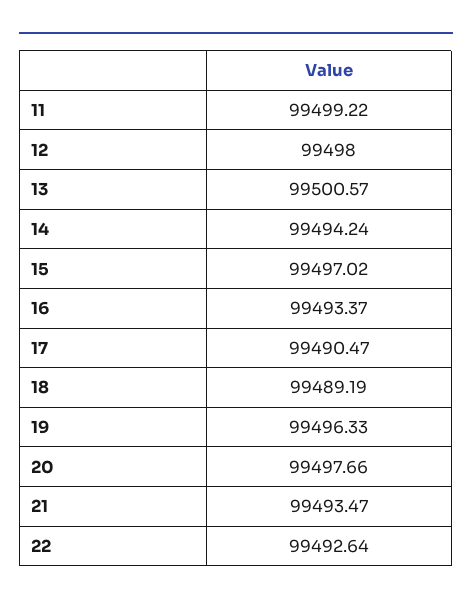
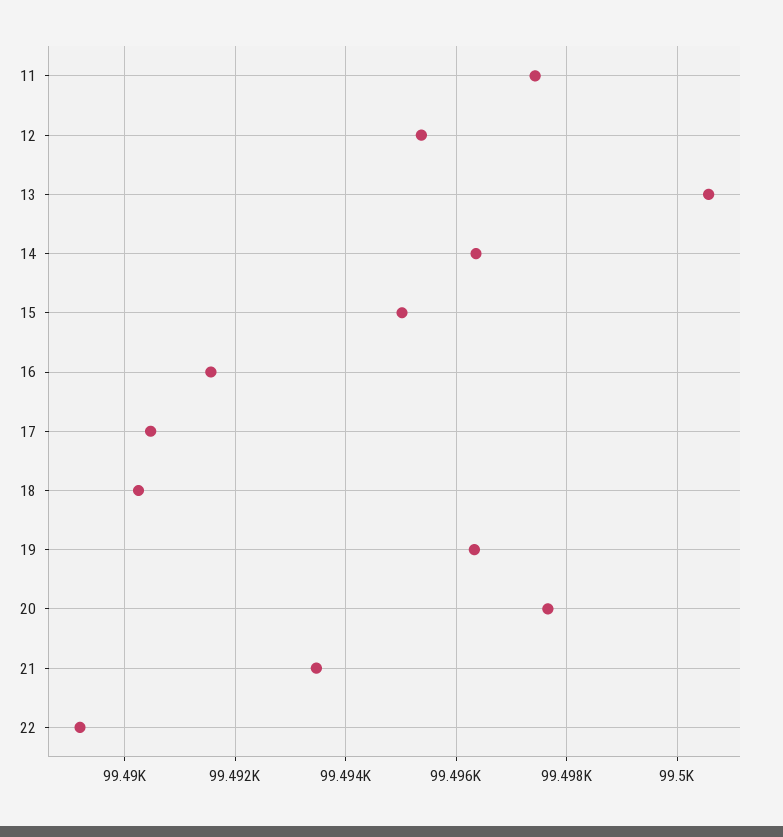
11: 99499.22 -> 99497.4
12: 99498 -> 99495.4
14: 99494.24 -> 99496.4
15: 99497.02 -> 99495
16: 99493.37 -> 99491.6
18: 99489.19 -> 99490.2
22: 99492.64 -> 99489.2

